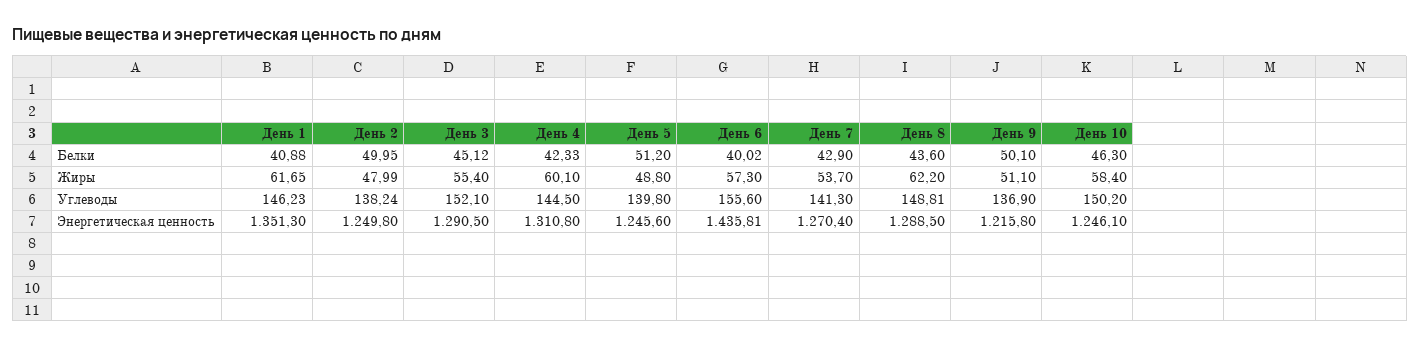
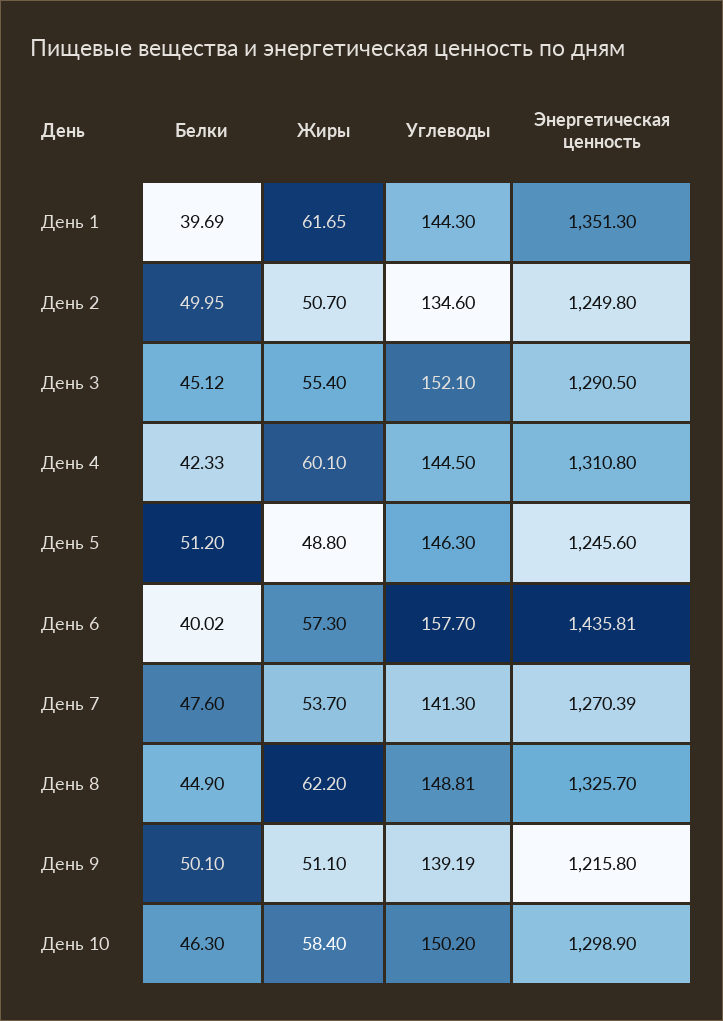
День 1, Белки: 40.88 -> 39.69
День 7, Белки: 42.9 -> 47.6
День 8, Белки: 43.6 -> 44.9
День 2, Жиры: 47.99 -> 50.7
День 1, Углеводы: 146.23 -> 144.3
День 2, Углеводы: 138.24 -> 134.6
День 5, Углеводы: 139.8 -> 146.3
День 6, Углеводы: 155.6 -> 157.7
День 9, Углеводы: 136.9 -> 139.19
День 7, Энергетическая ценность: 1270.4 -> 1270.39
День 8, Энергетическая ценность: 1288.5 -> 1325.7
День 10, Энергетическая ценность: 1246.1 -> 1298.9

